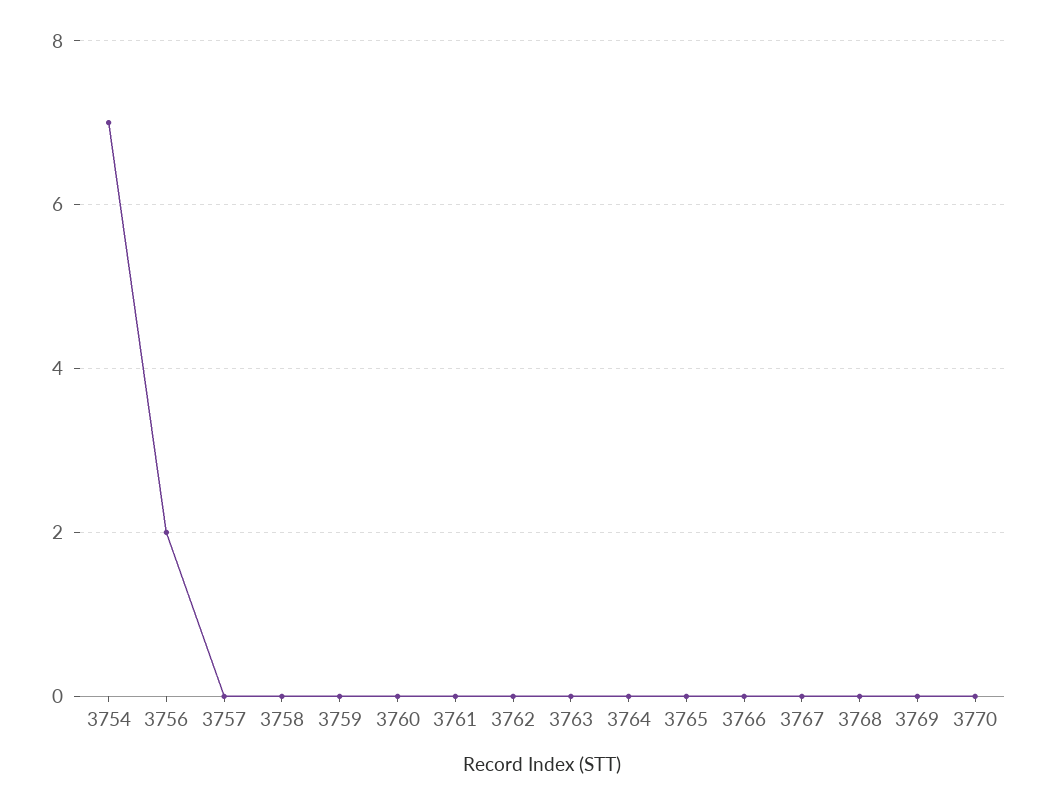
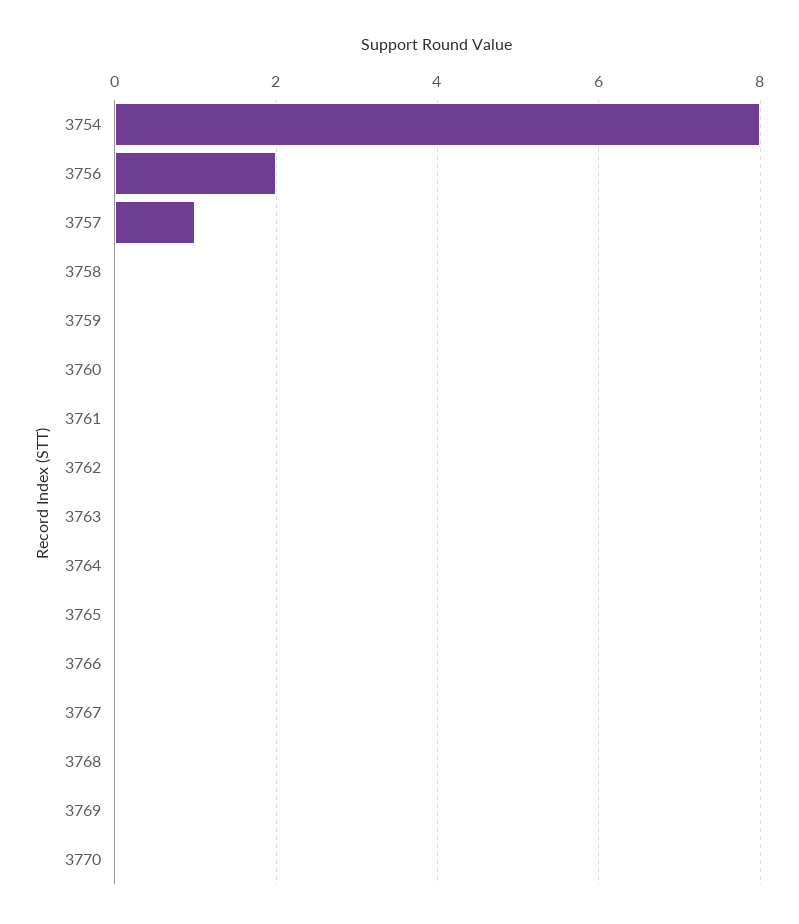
3754: 7 -> 8
3757: 0 -> 1

